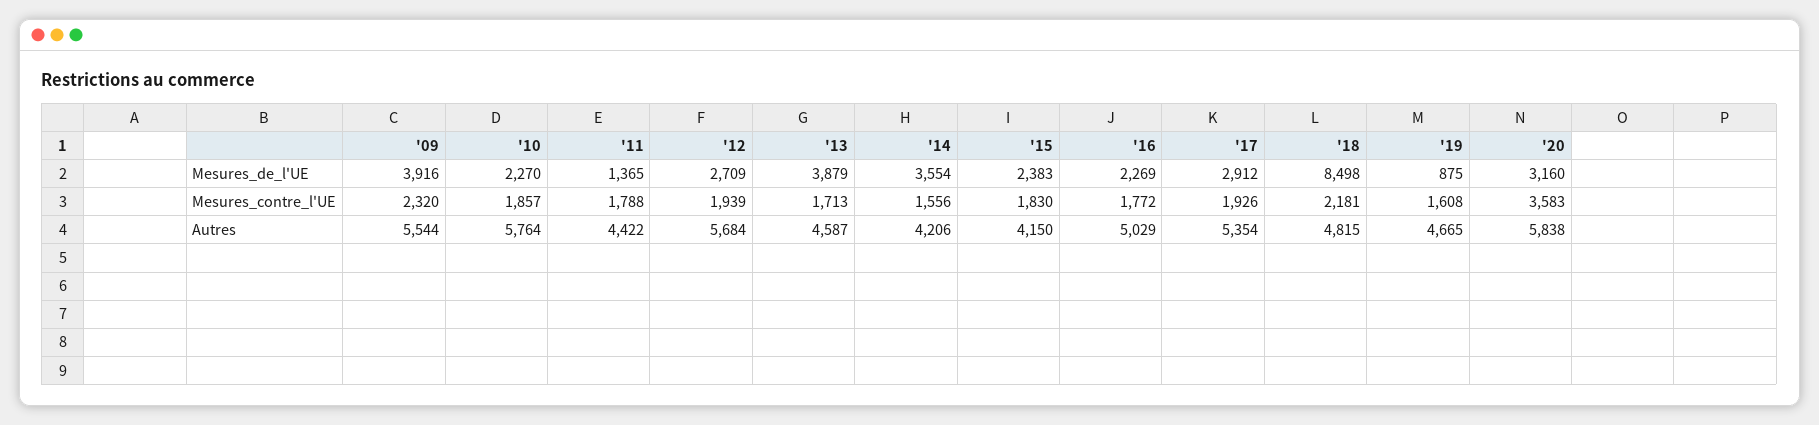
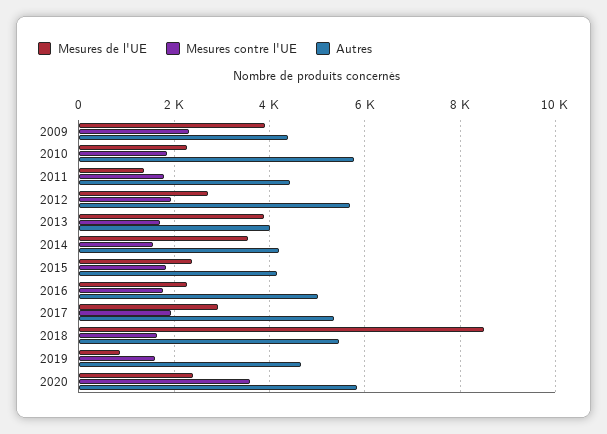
Mesures_de_l'UE, '20: 3160 -> 2400
Mesures_contre_l'UE, '18: 2181 -> 1600
Autres, '09: 5544 -> 4400
Autres, '13: 4587 -> 4000
Autres, '18: 4815 -> 5400

